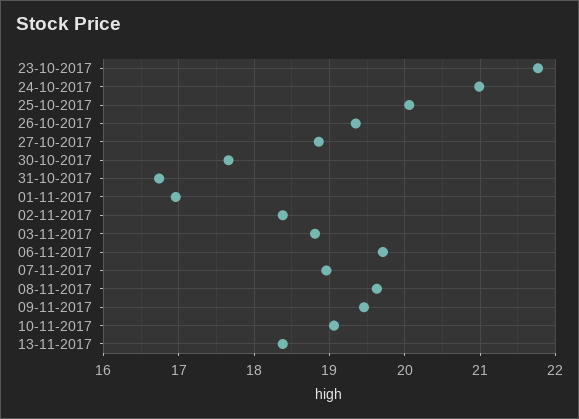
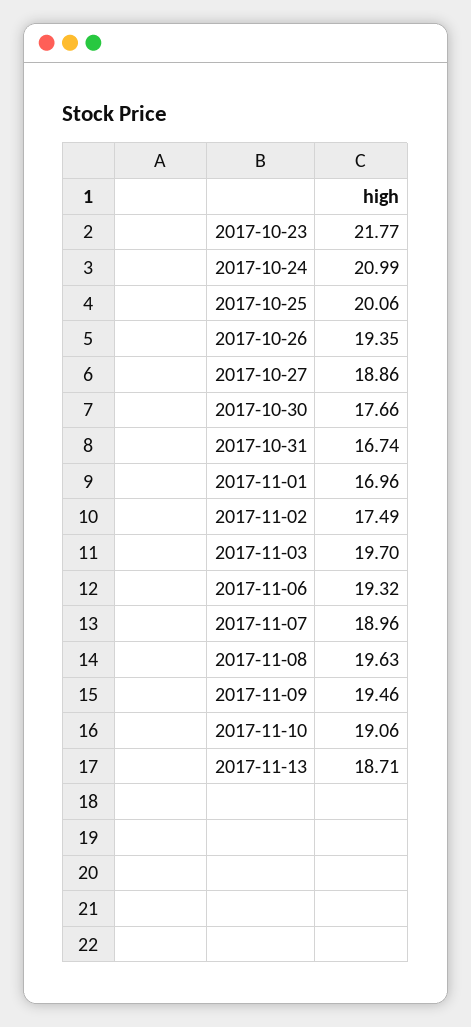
02-11-2017: 18.4 -> 17.49
03-11-2017: 18.8 -> 19.7
06-11-2017: 19.7 -> 19.32
13-11-2017: 18.4 -> 18.71

